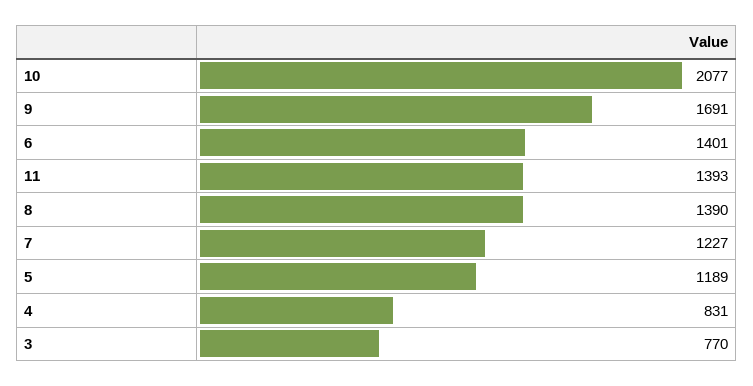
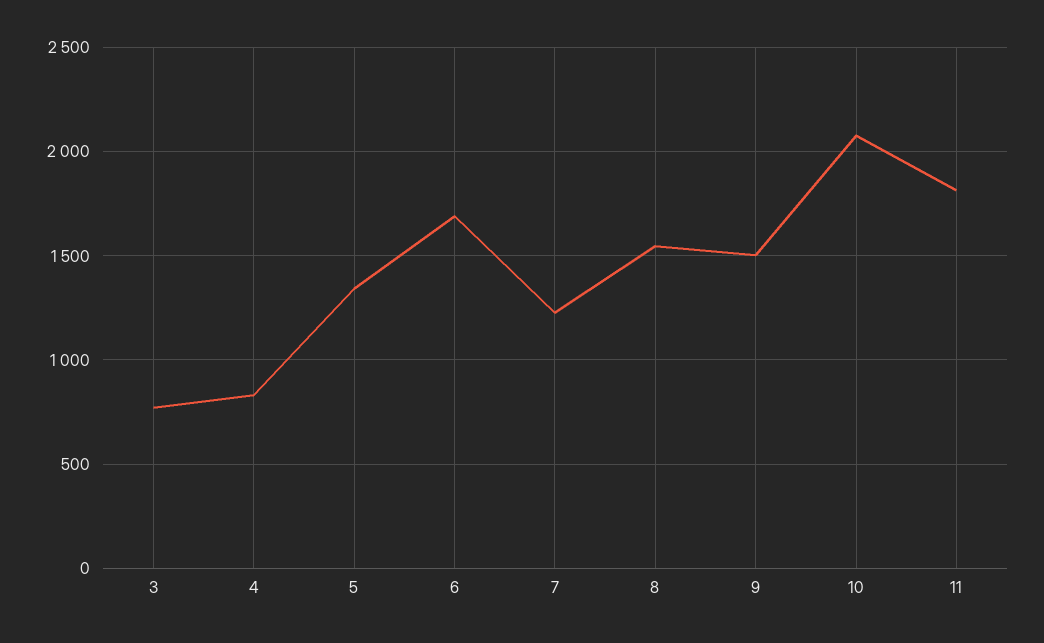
9: 1691 -> 1500
6: 1401 -> 1700
11: 1393 -> 1800
8: 1390 -> 1550
5: 1189 -> 1350

